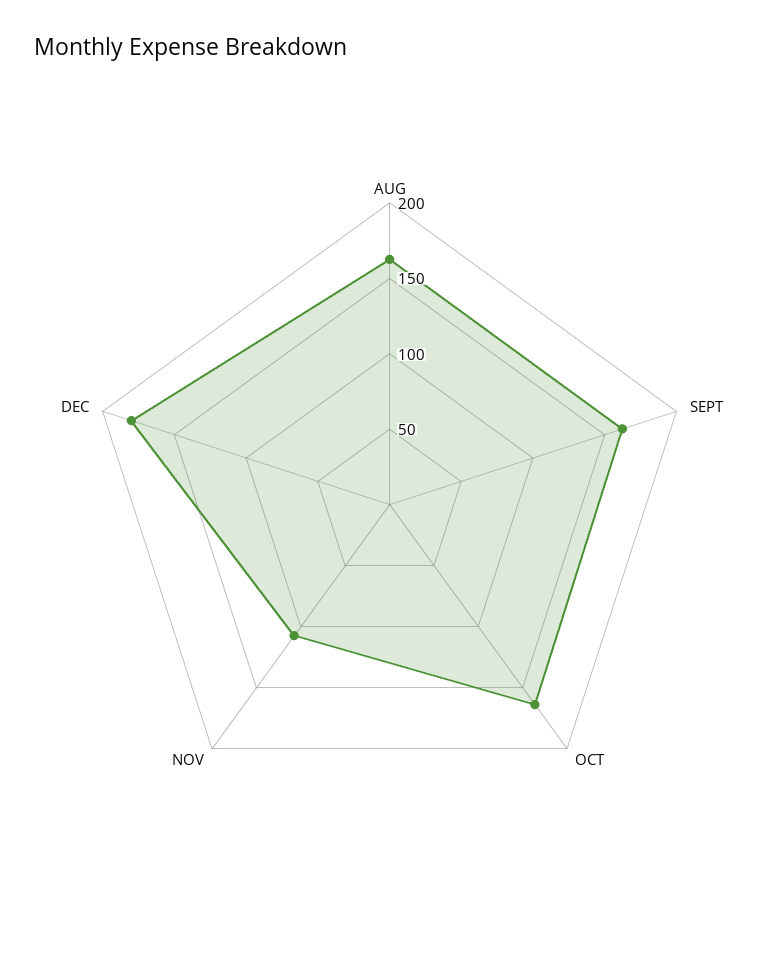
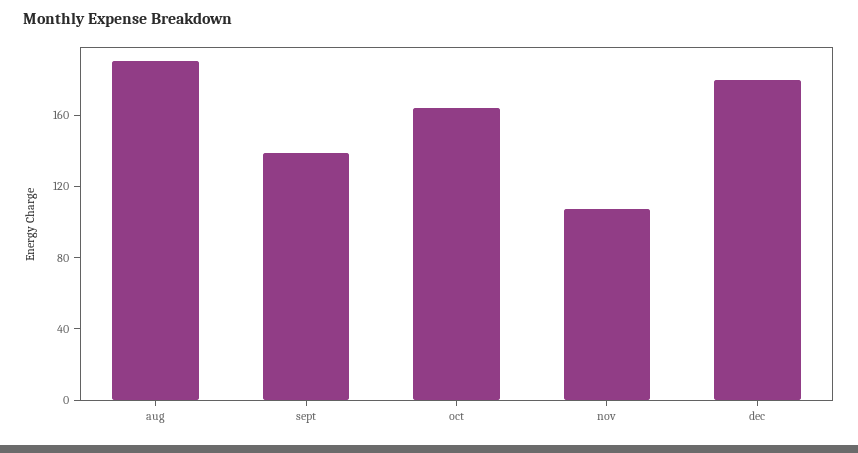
AUG: 160 -> 190
SEPT: 160 -> 140

